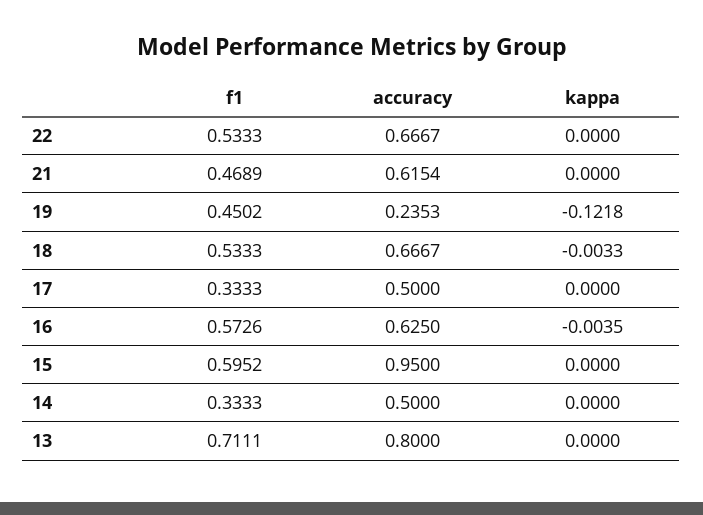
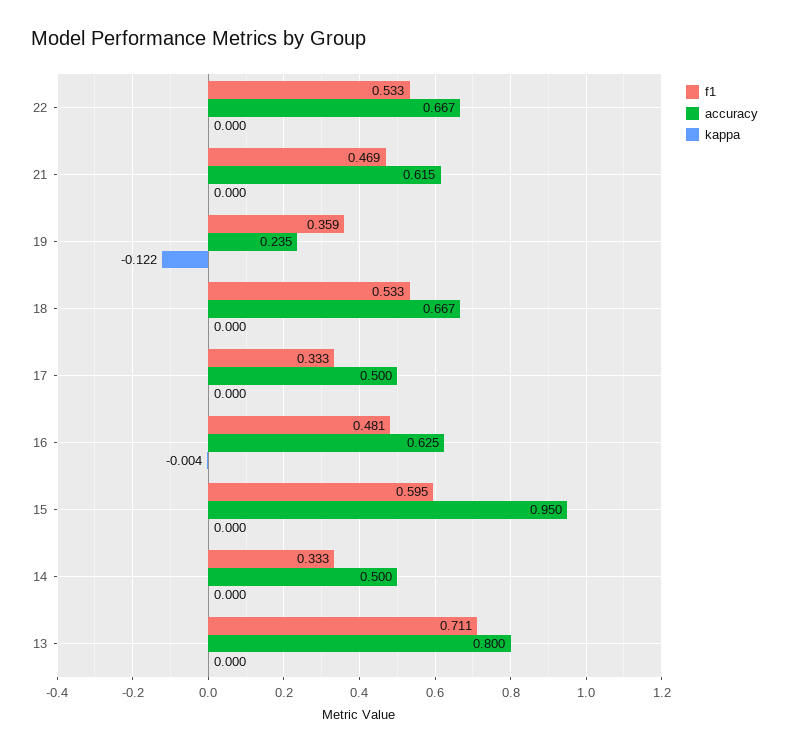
f1, 19: 0.4502 -> 0.359
kappa, 18: -0.0033 -> 0
f1, 16: 0.5726 -> 0.481

